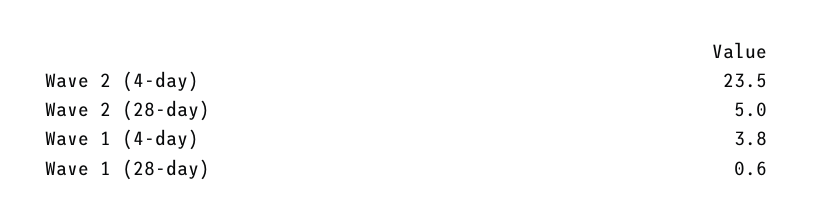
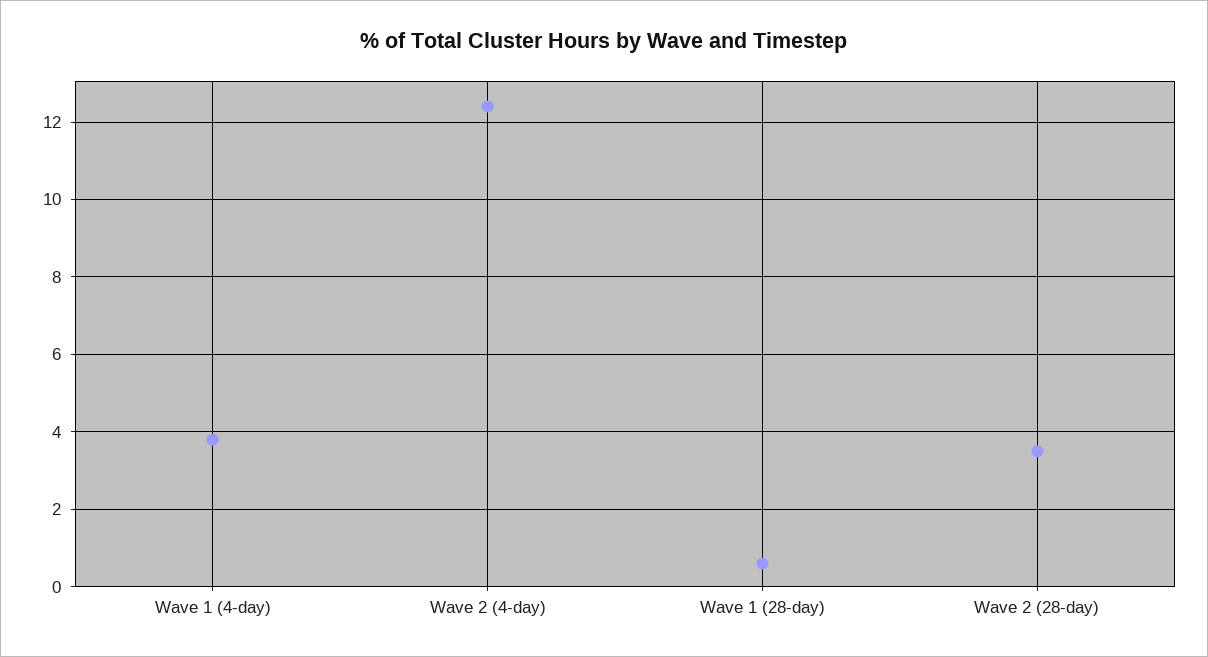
Wave 2 (4-day): 23.5 -> 12.5
Wave 2 (28-day): 5 -> 3.5

